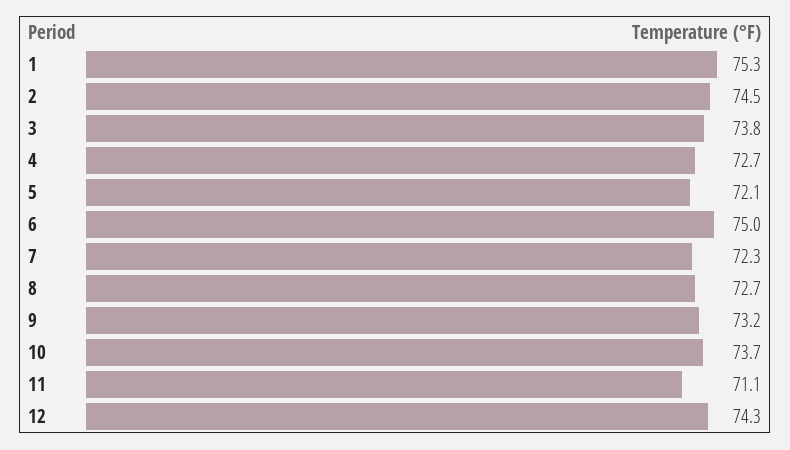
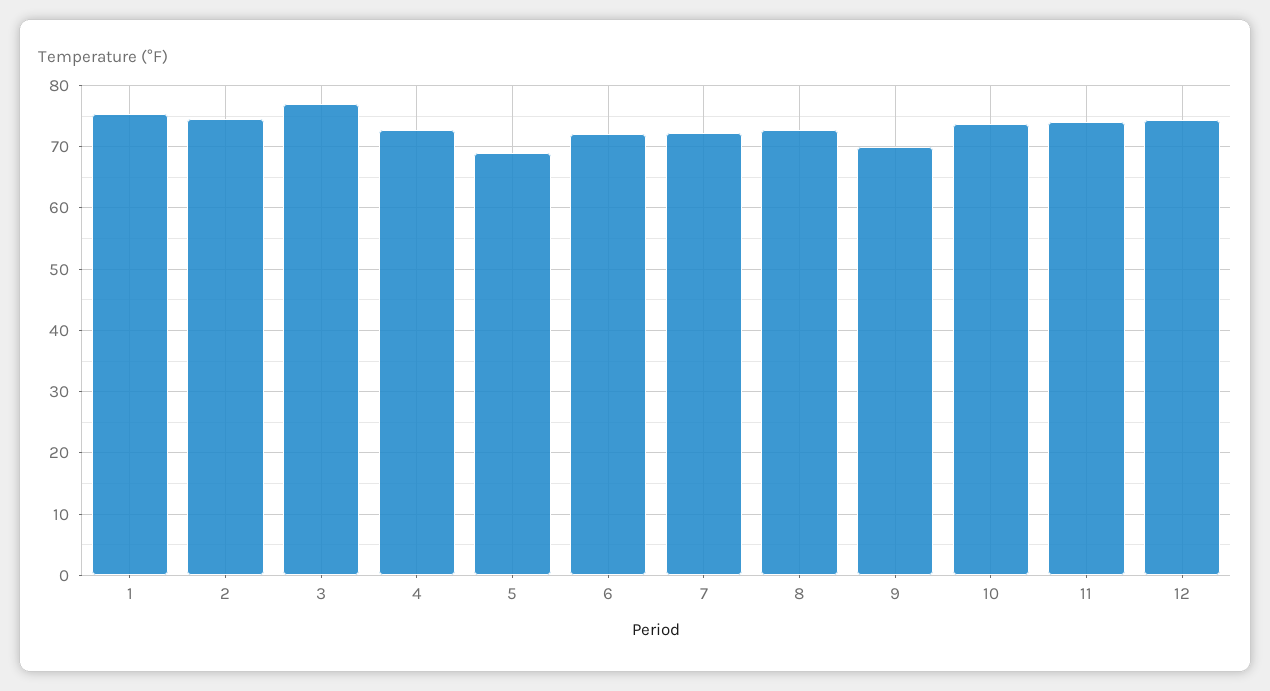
3: 73.8 -> 77
5: 72.1 -> 69
6: 75 -> 72
9: 73.2 -> 70
11: 71.1 -> 74

